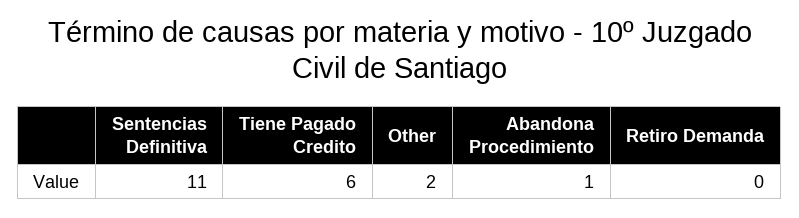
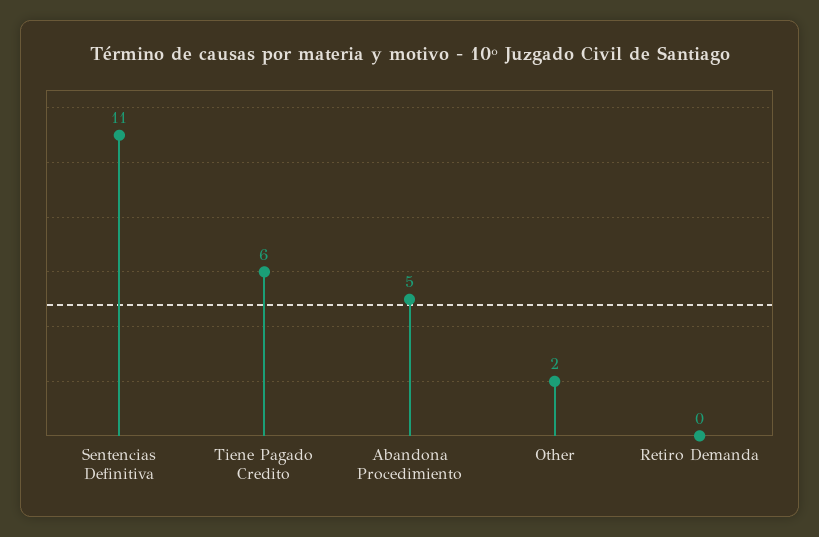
Abandona Procedimiento: 1 -> 5

